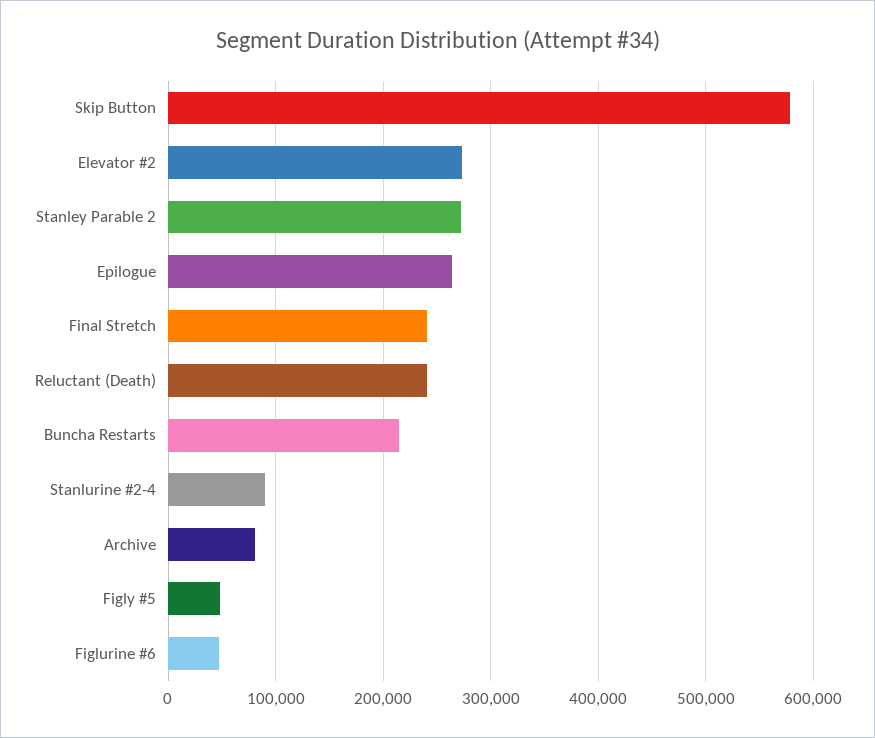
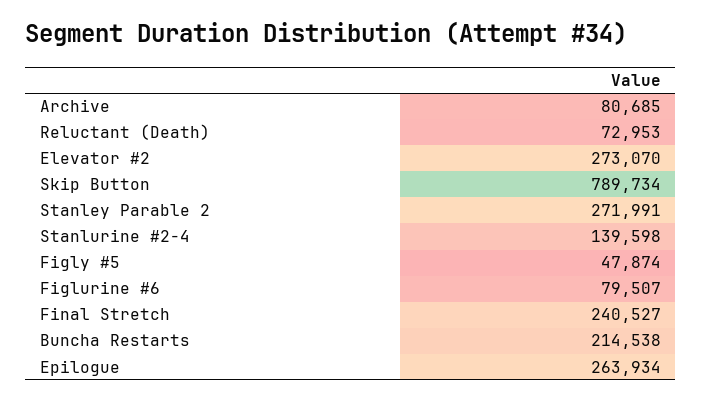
Skip Button: 580000 -> 789734
Reluctant (Death): 240000 -> 72953
Stanlurine #2-4: 90000 -> 139598
Figlurine #6: 50000 -> 79507

